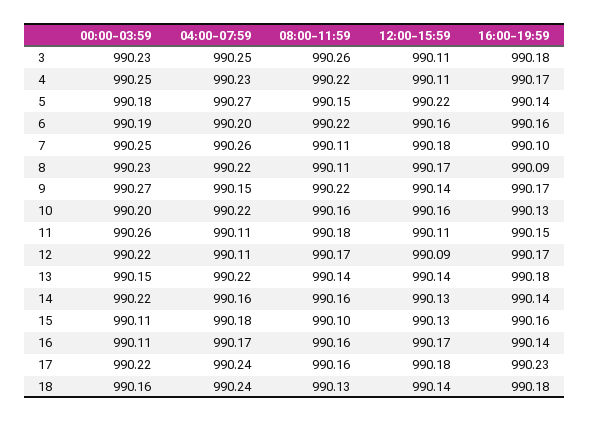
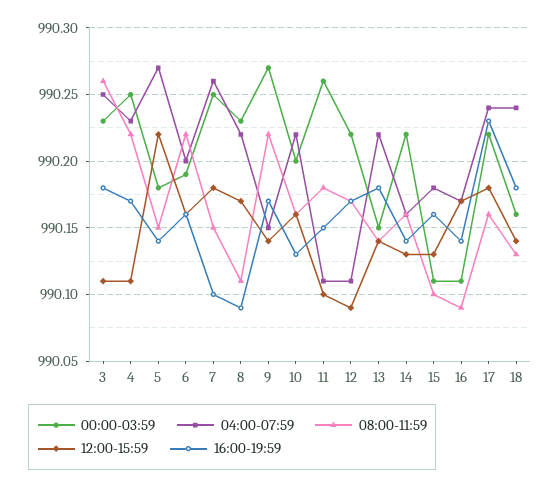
08:00-11:59, 7: 990.11 -> 990.15
12:00-15:59, 11: 990.11 -> 990.1
08:00-11:59, 16: 990.16 -> 990.09

